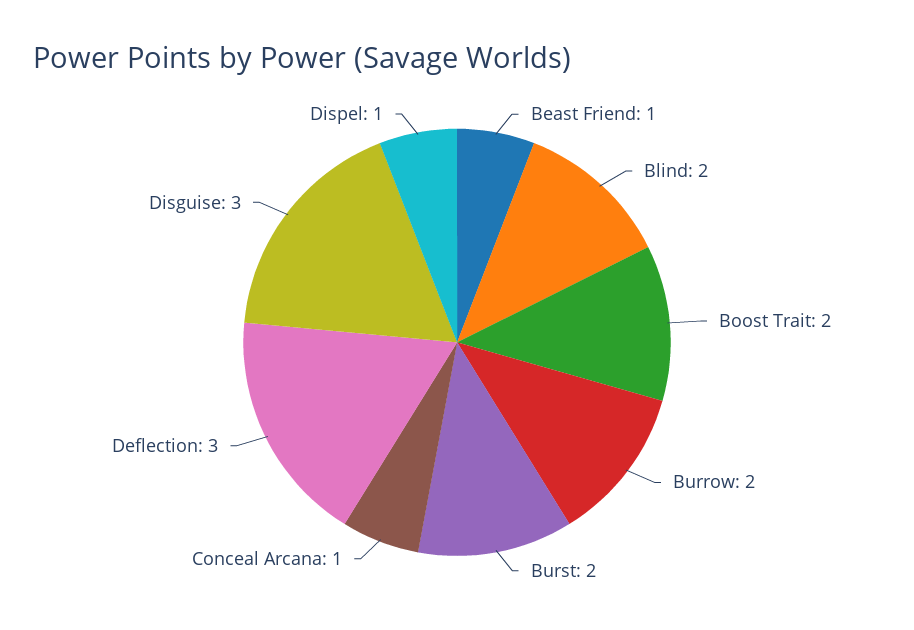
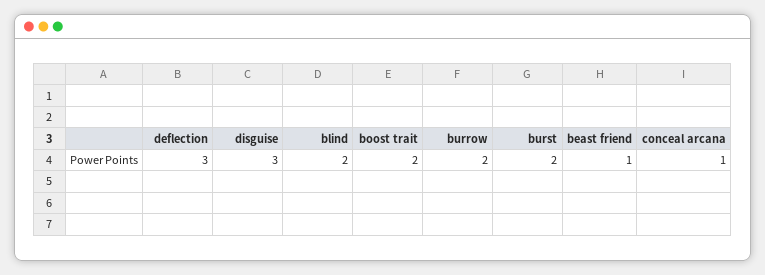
Dispel: 1 -> none

